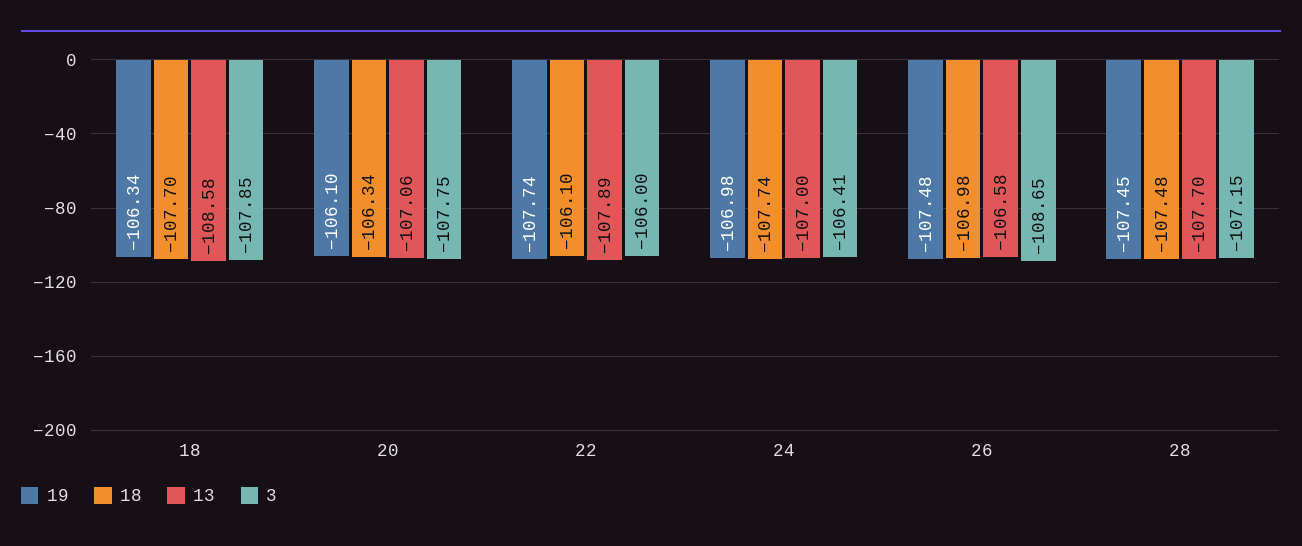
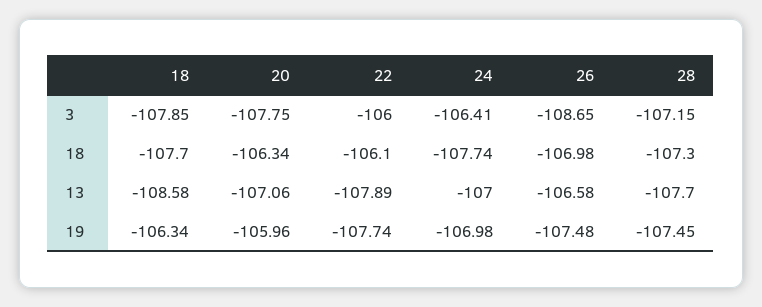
19, 20: -106.1 -> -105.96
18, 28: -107.48 -> -107.3

